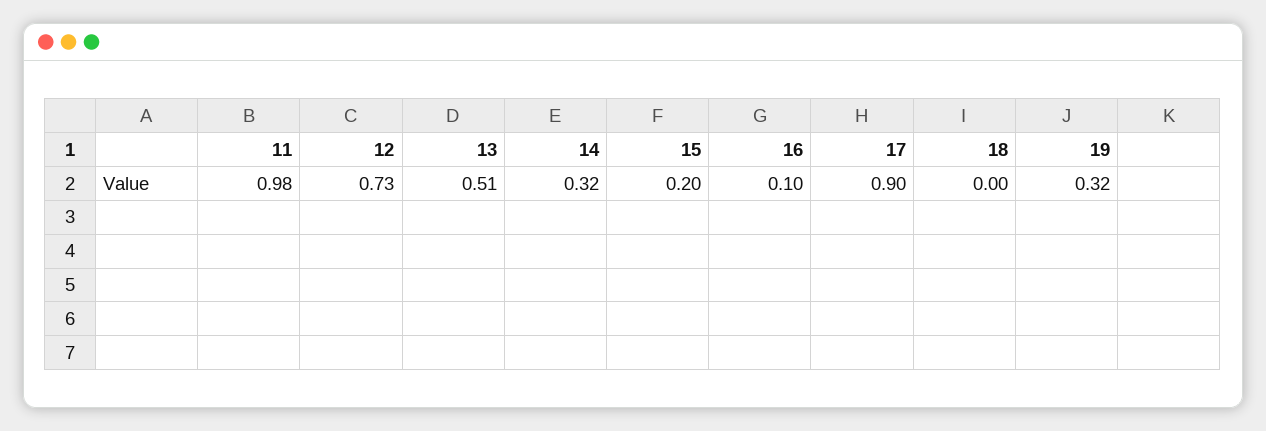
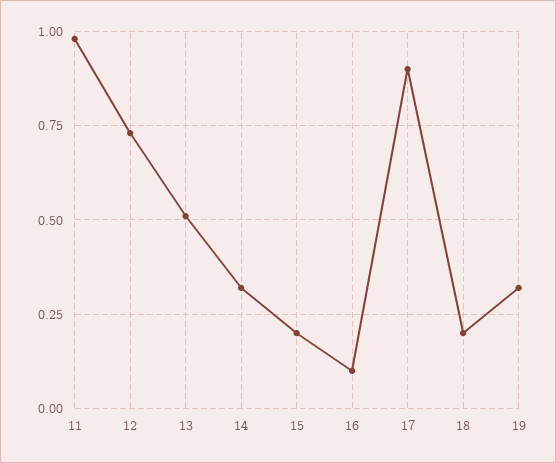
18: 0 -> 0.2

